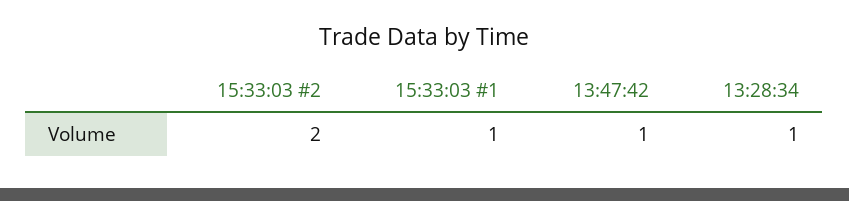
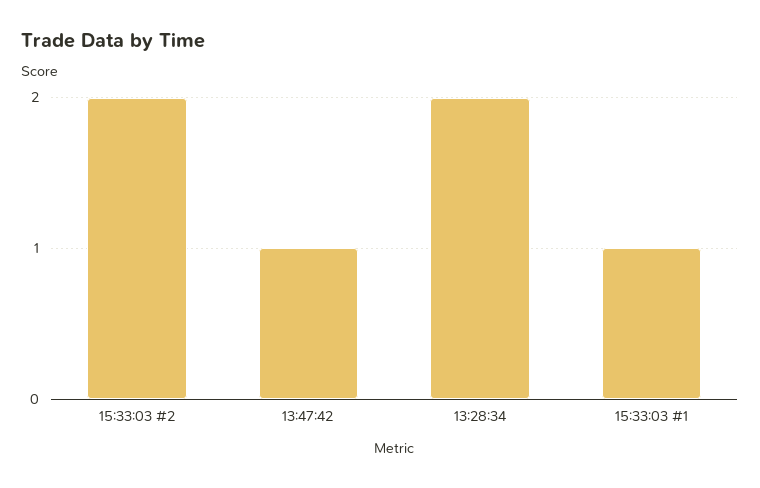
13:28:34: 1 -> 2

